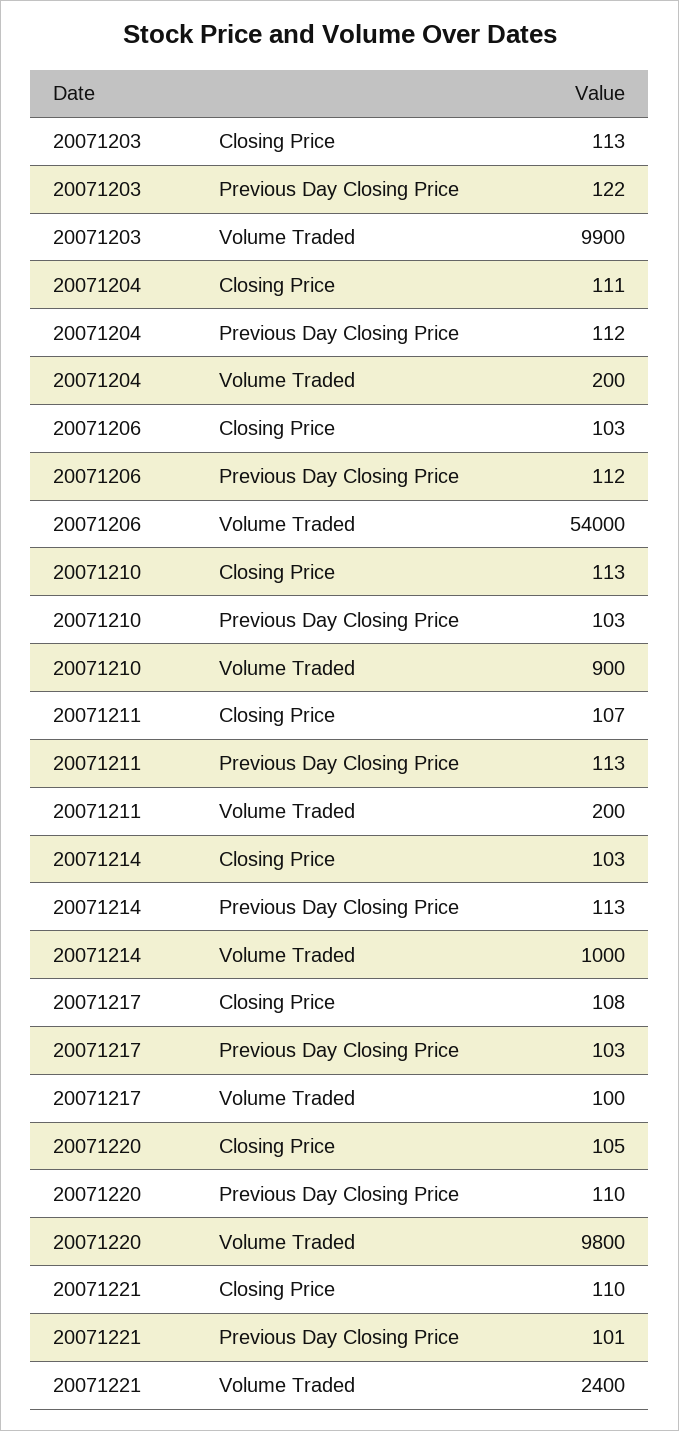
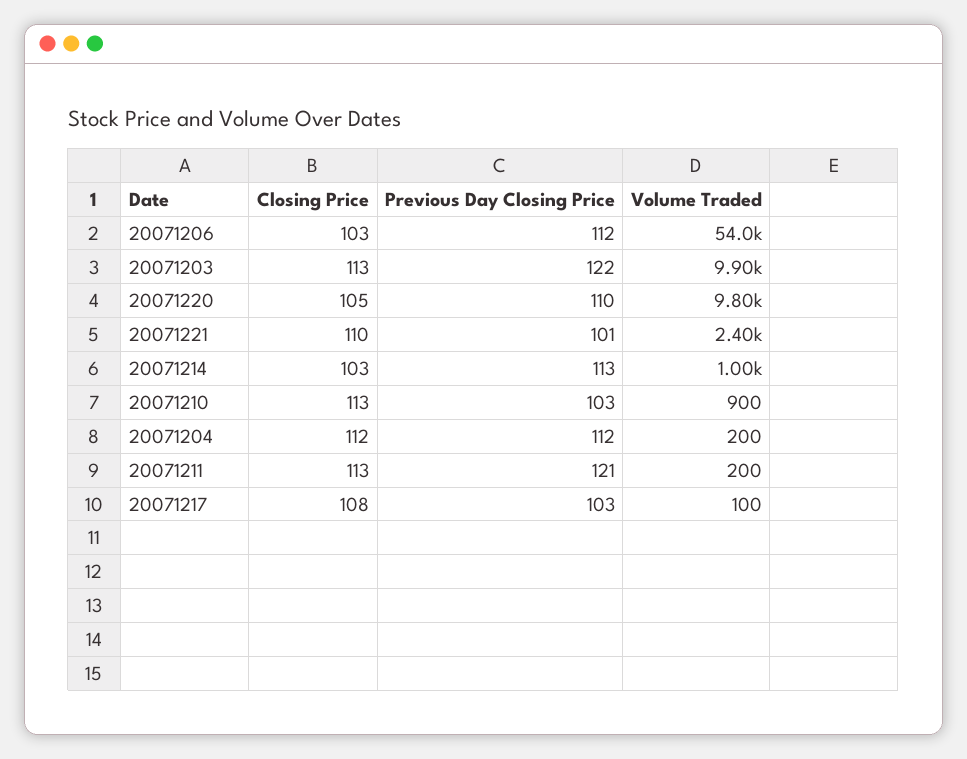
20071204, Closing Price: 111 -> 112
20071211, Closing Price: 107 -> 113
20071211, Previous Day Closing Price: 113 -> 121

